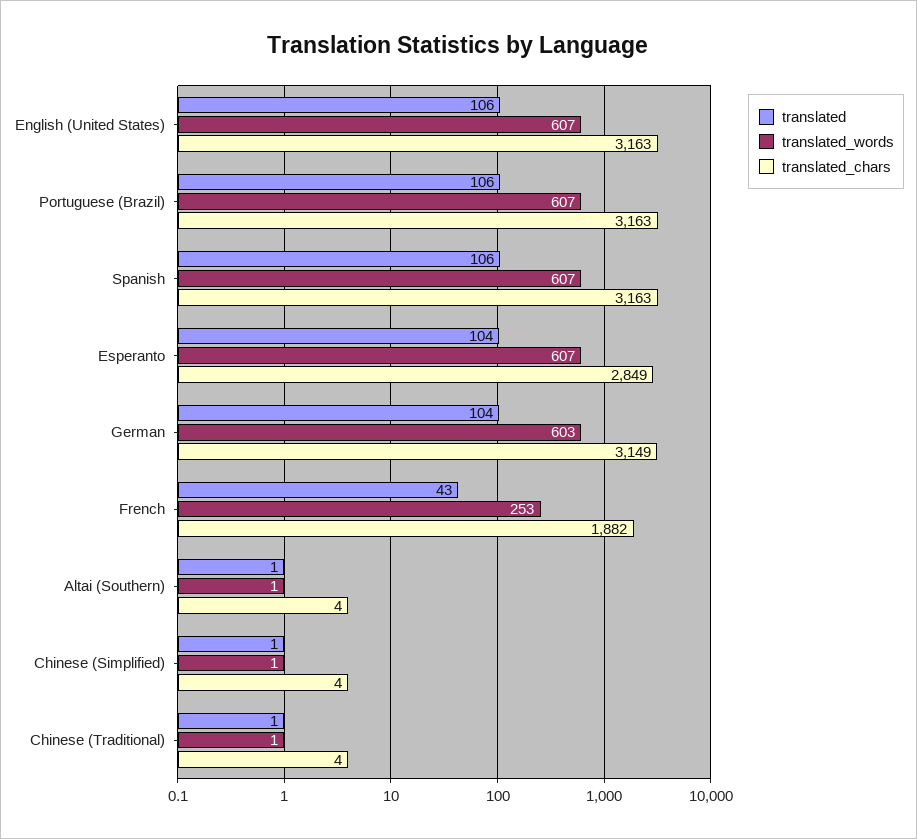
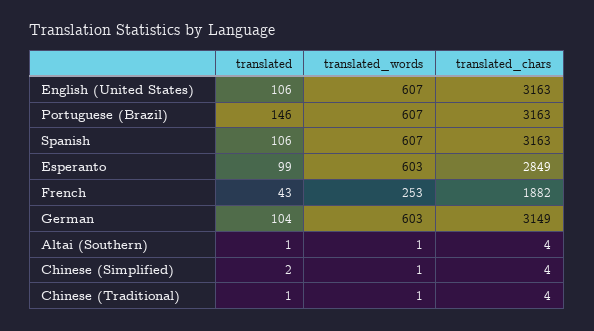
translated, Portuguese (Brazil): 106 -> 146
translated, Esperanto: 104 -> 99
translated_words, Esperanto: 607 -> 603
translated, Chinese (Simplified): 1 -> 2

